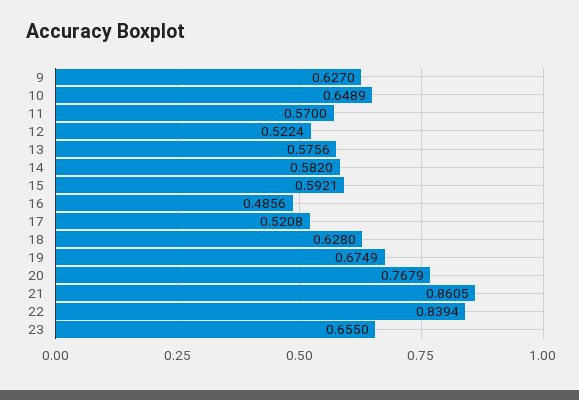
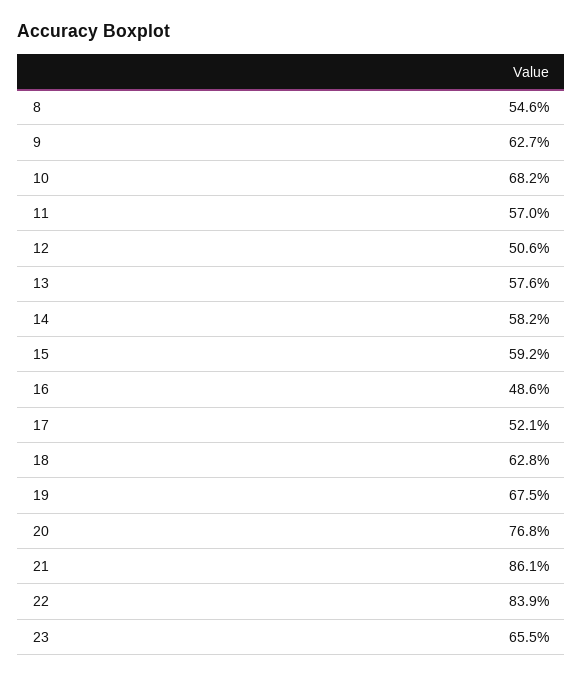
10: 0.6489 -> 0.682
12: 0.5224 -> 0.506
8: none -> 0.546

